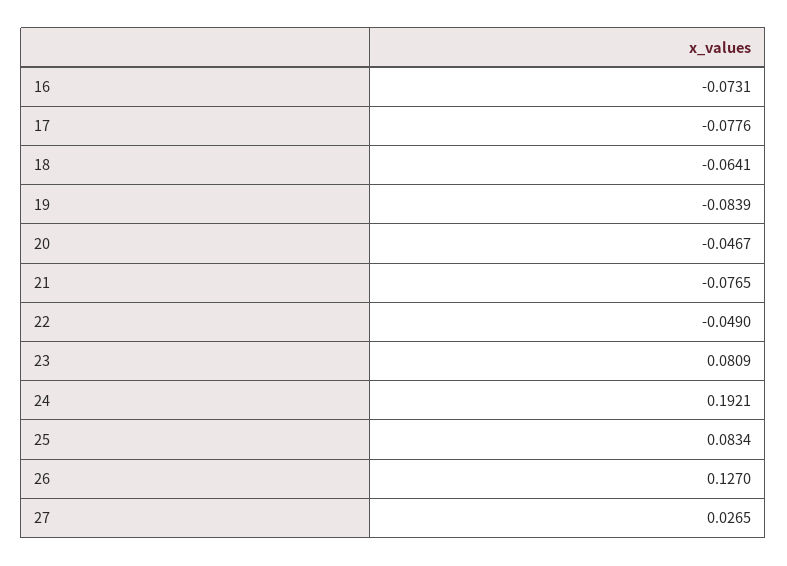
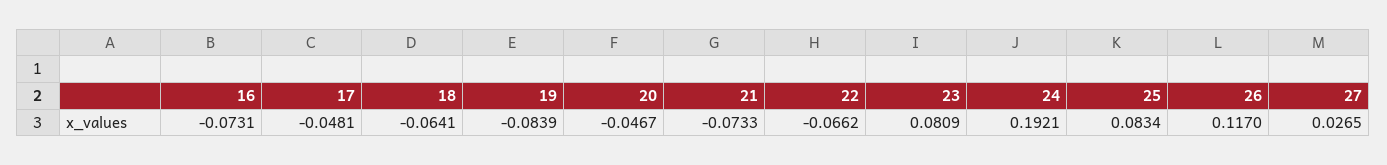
17: -0.0776 -> -0.0481
21: -0.0765 -> -0.0733
22: -0.049 -> -0.0662
26: 0.127 -> 0.117

